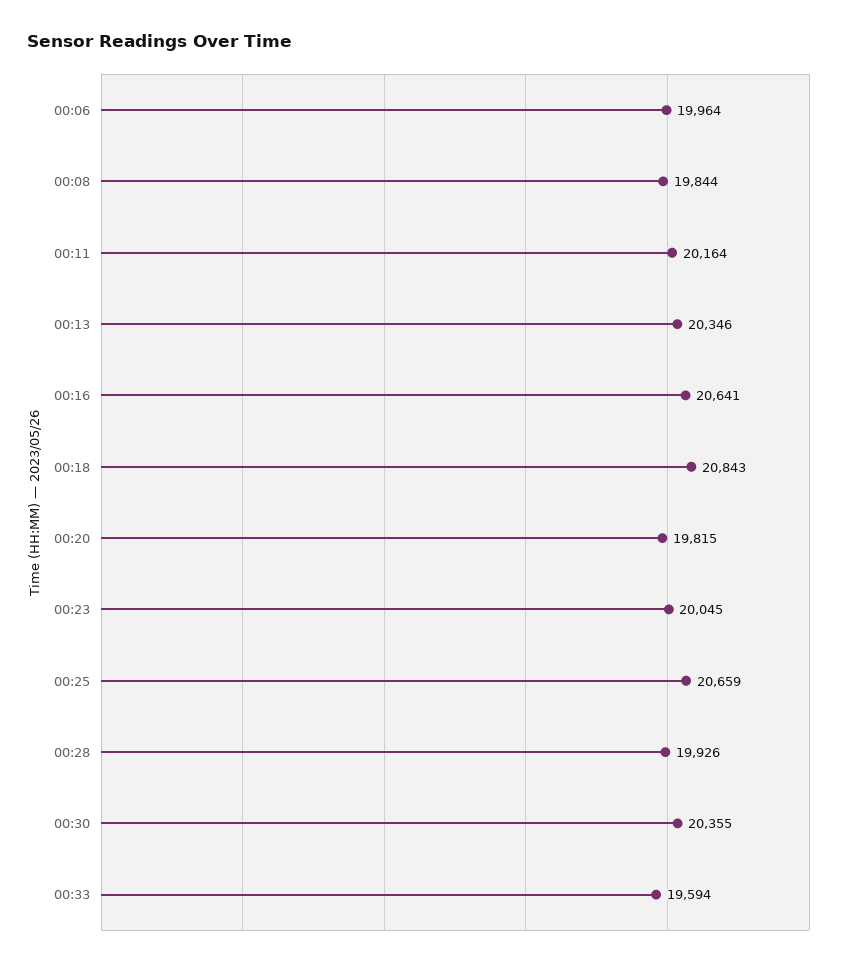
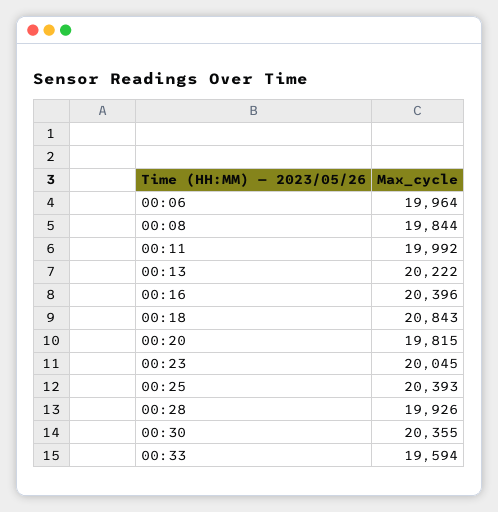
00:11: 20164 -> 19992
00:13: 20346 -> 20222
00:16: 20641 -> 20396
00:25: 20659 -> 20393

